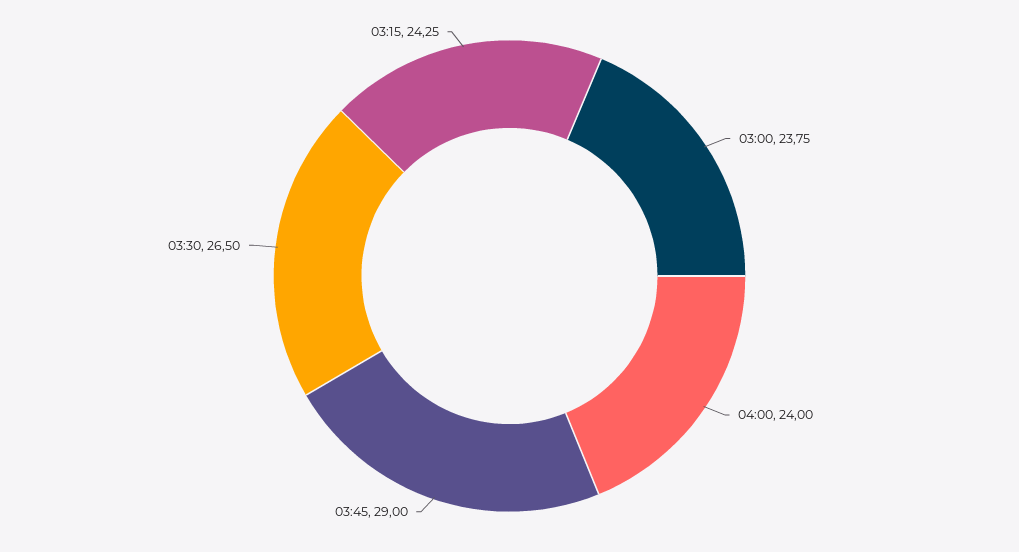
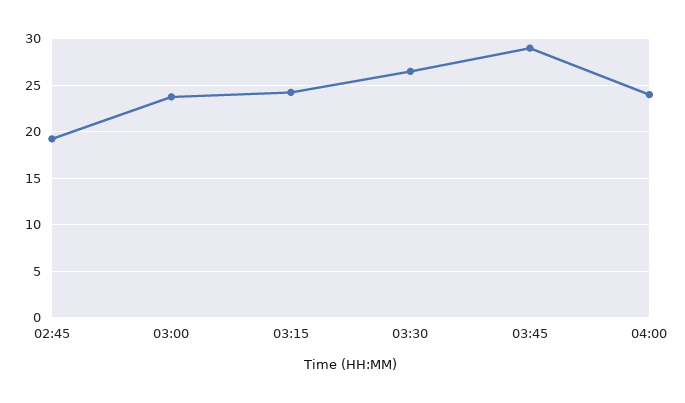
02:45: none -> 19

